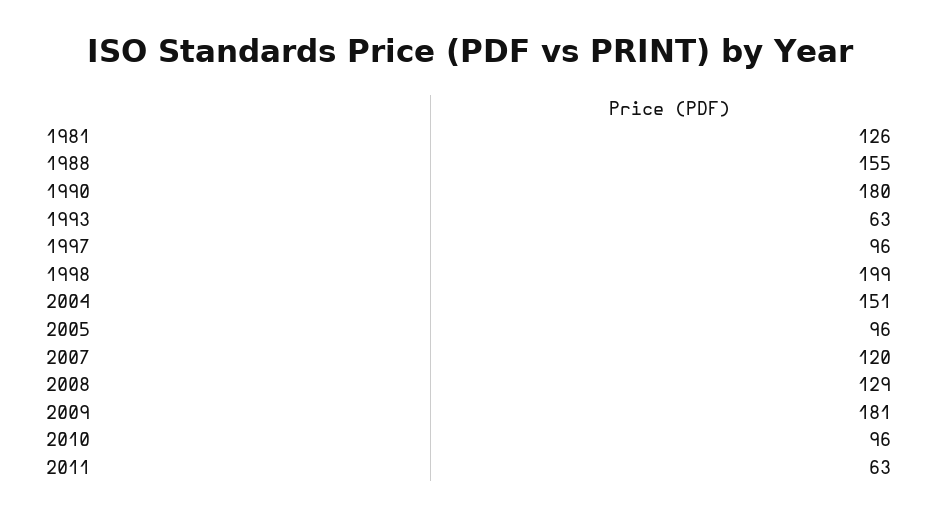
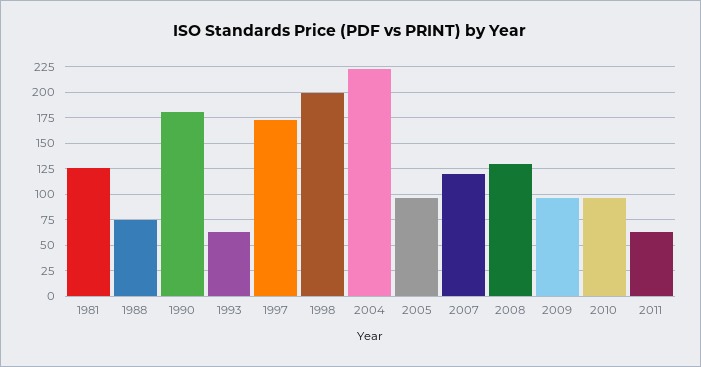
1988: 155 -> 75
1997: 96 -> 175
2004: 151 -> 225
2009: 181 -> 100

